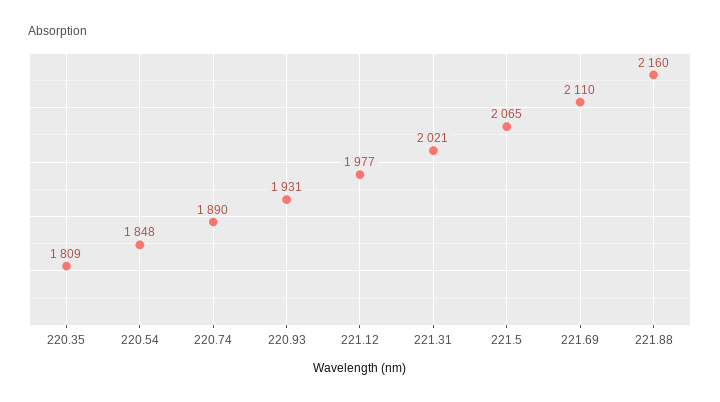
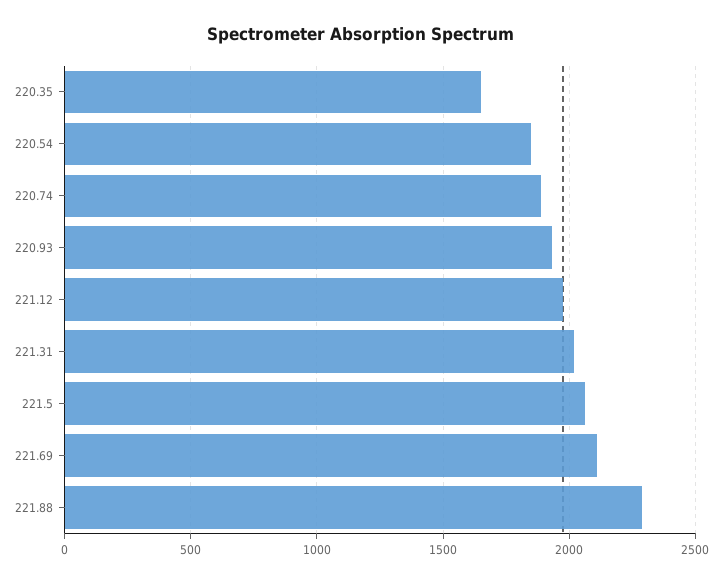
220.35: 1809 -> 1650
221.88: 2160 -> 2300

